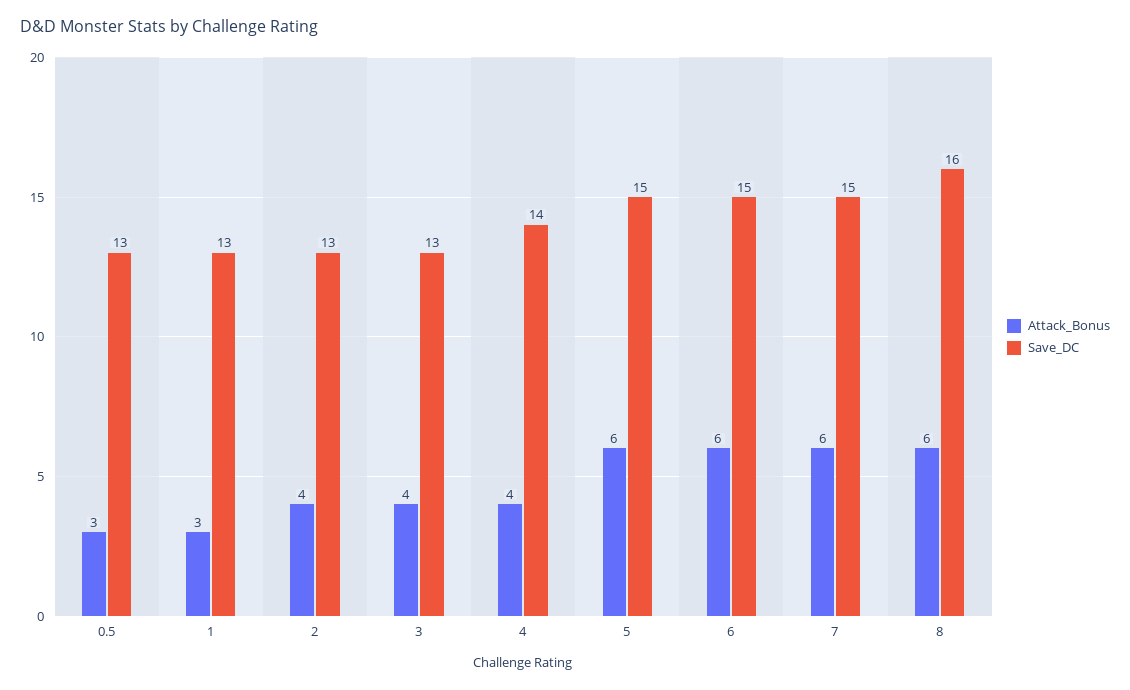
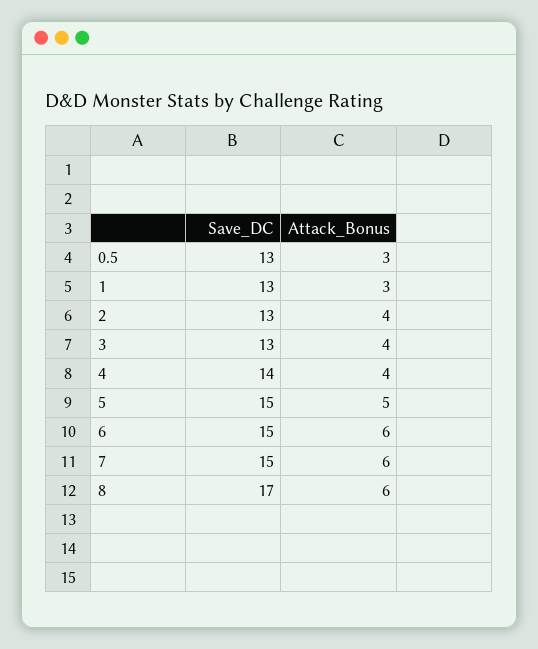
Attack_Bonus, 5: 6 -> 5
Save_DC, 8: 16 -> 17

